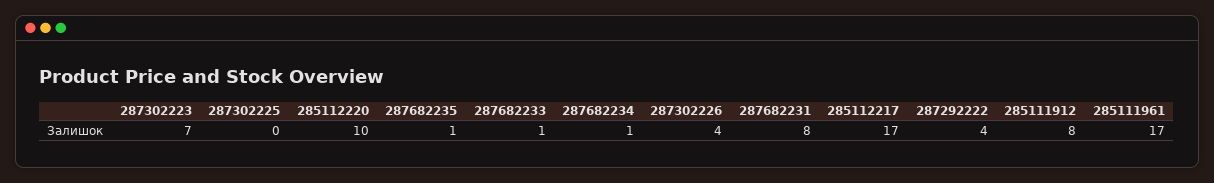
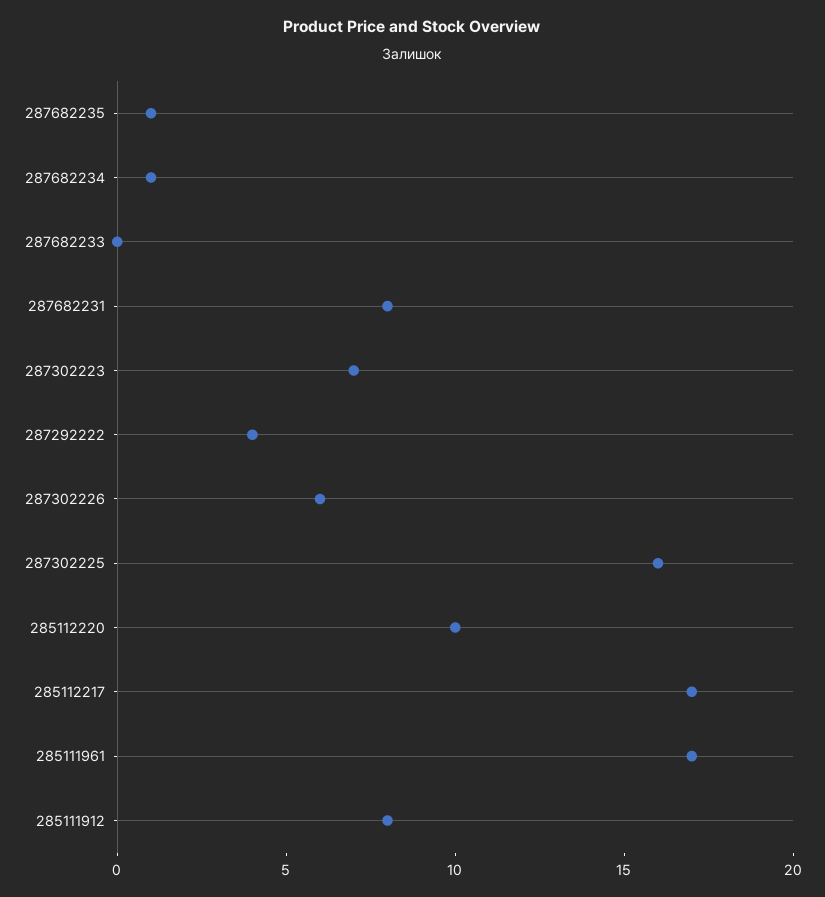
287302225: 0 -> 16
287682233: 1 -> 0
287302226: 4 -> 6

